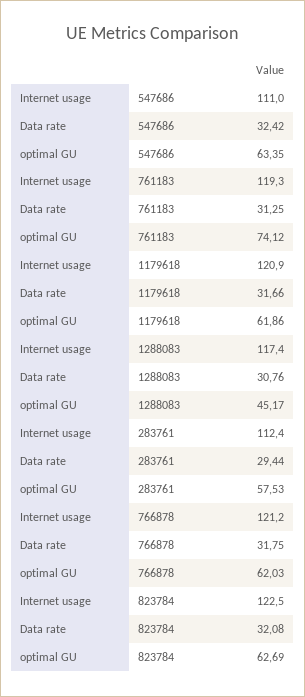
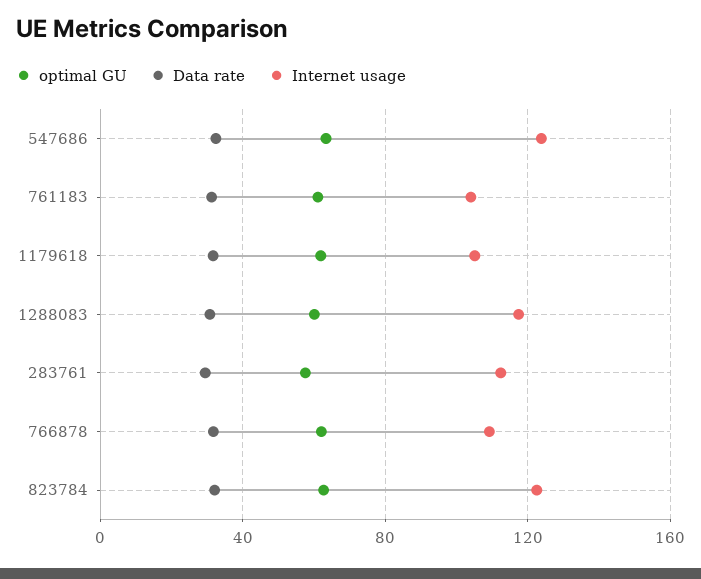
Internet usage, 547686: 111 -> 125
Internet usage, 761183: 119.3 -> 105
optimal GU, 761183: 74.12 -> 60
Internet usage, 1179618: 120.9 -> 105
optimal GU, 1288083: 45.17 -> 60
Internet usage, 766878: 121.2 -> 110

